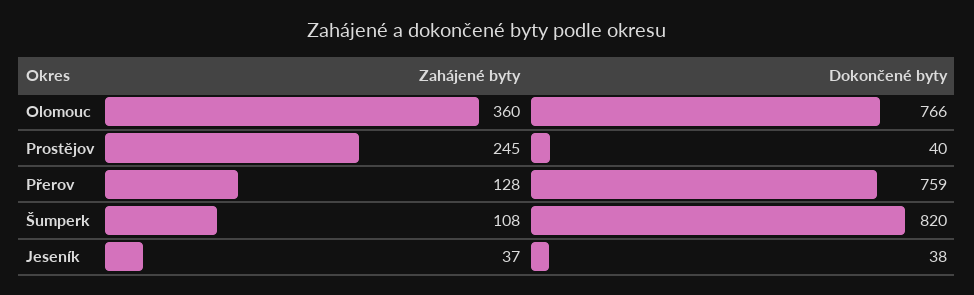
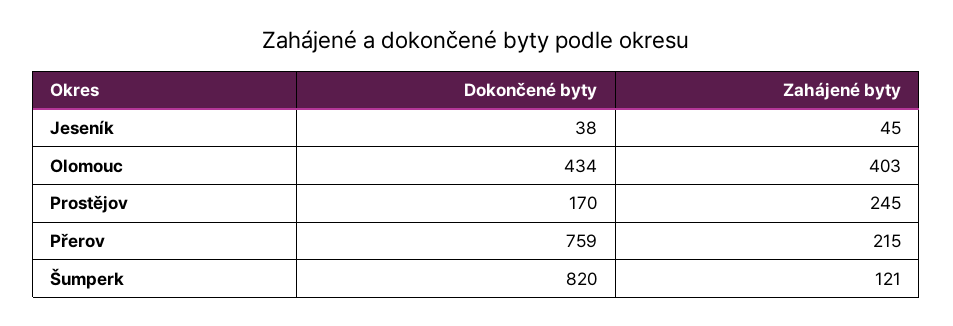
Zahájené byty, Olomouc: 360 -> 403
Dokončené byty, Olomouc: 766 -> 434
Dokončené byty, Prostějov: 40 -> 170
Zahájené byty, Přerov: 128 -> 215
Zahájené byty, Šumperk: 108 -> 121
Zahájené byty, Jeseník: 37 -> 45

